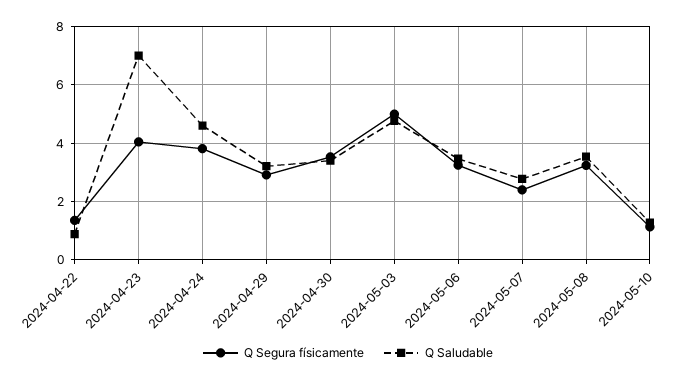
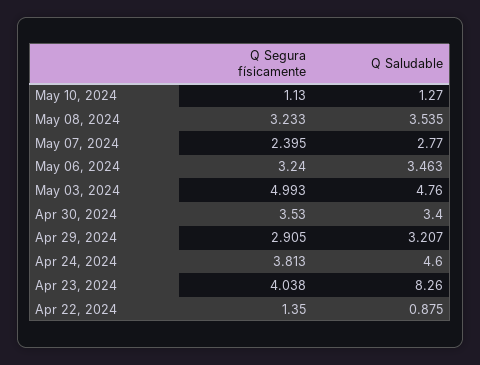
Q Saludable, 2024-04-23: 7 -> 8.26

